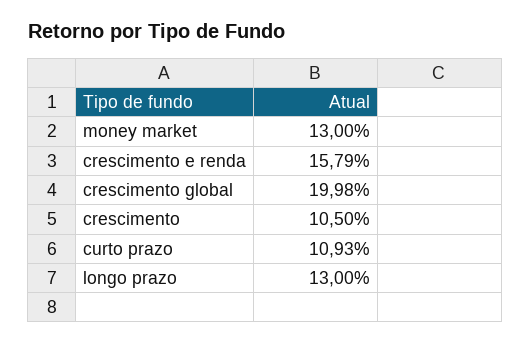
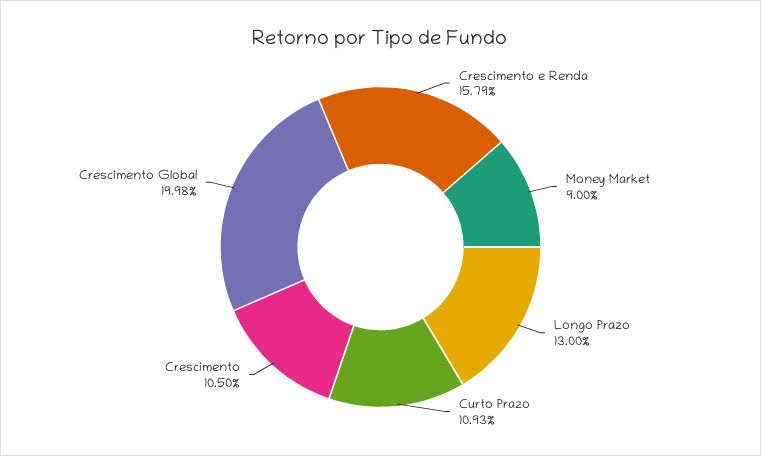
money market: 13 -> 9

